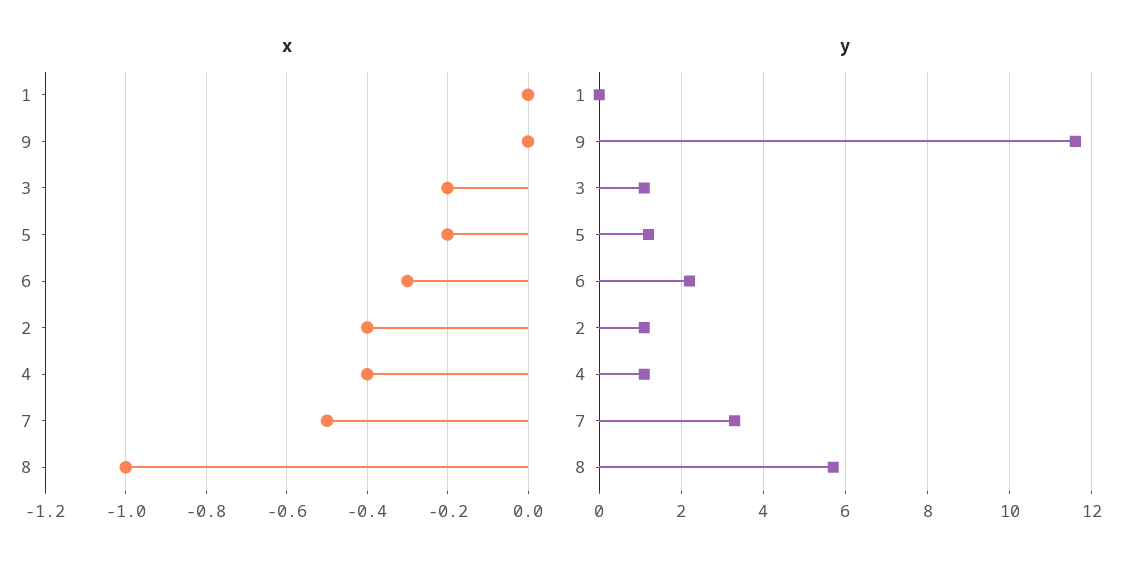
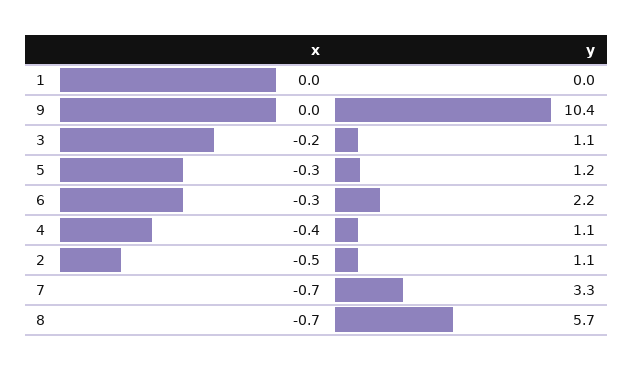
x, 5: -0.2 -> -0.3
x, 2: -0.4 -> -0.5
x, 7: -0.5 -> -0.7
x, 8: -1 -> -0.7
y, 9: 11.5 -> 10.4

